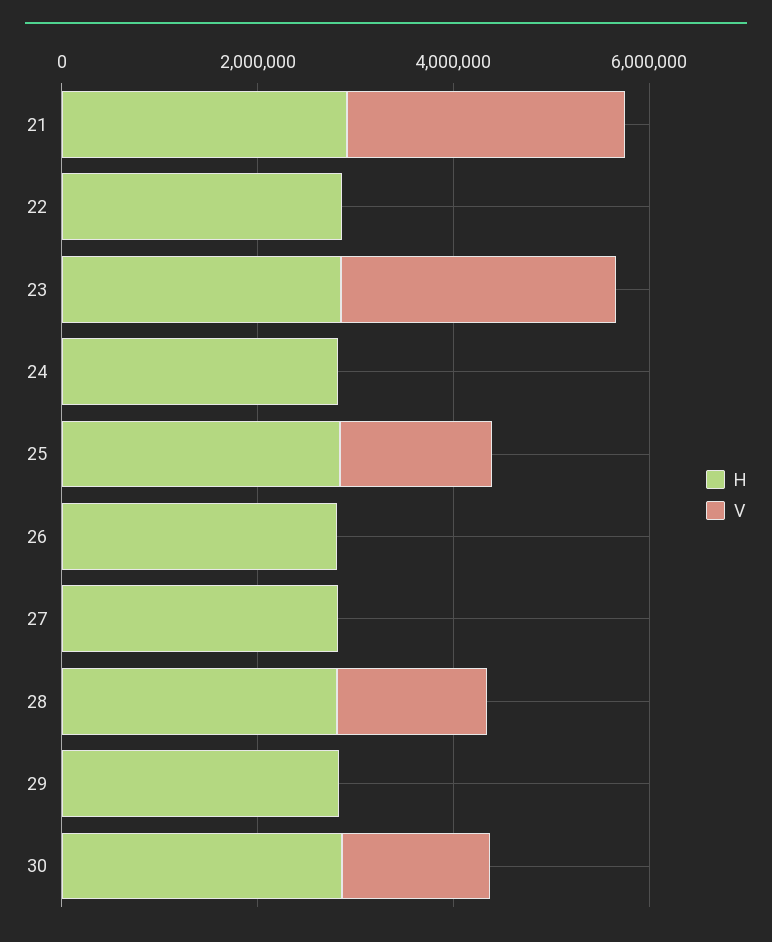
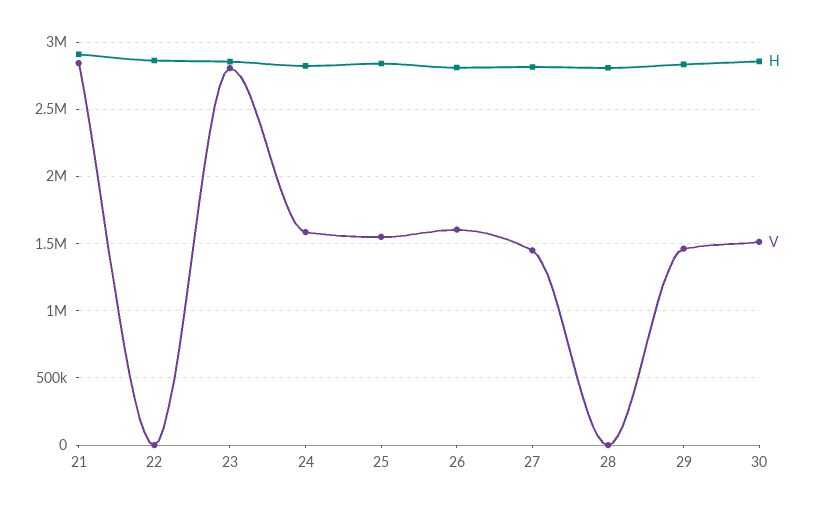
V, 24: 0 -> 1600000
V, 26: 0 -> 1600000
V, 27: 0 -> 1450000
V, 28: 1500000 -> 0
V, 29: 0 -> 1450000

